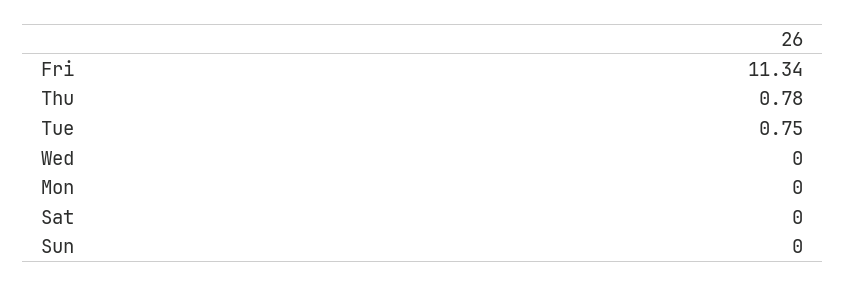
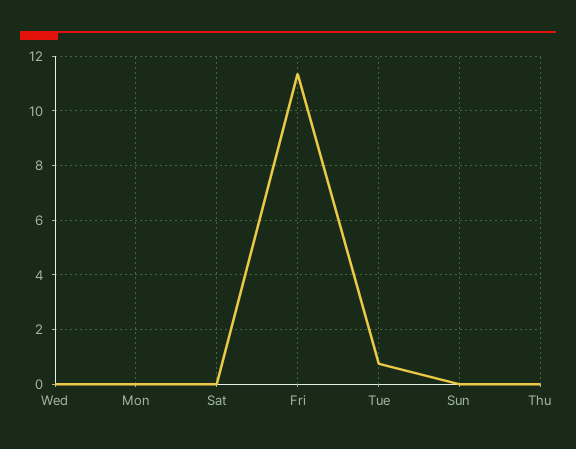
Thu: 0.78 -> 0

